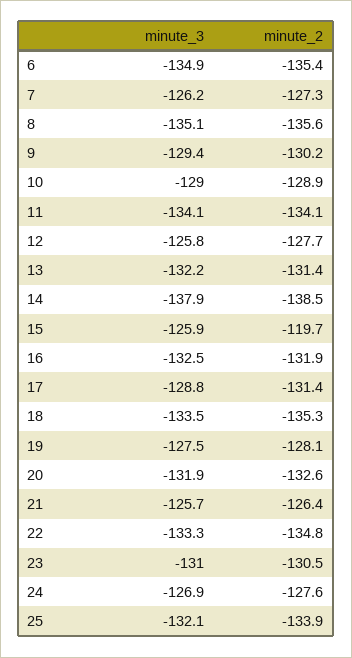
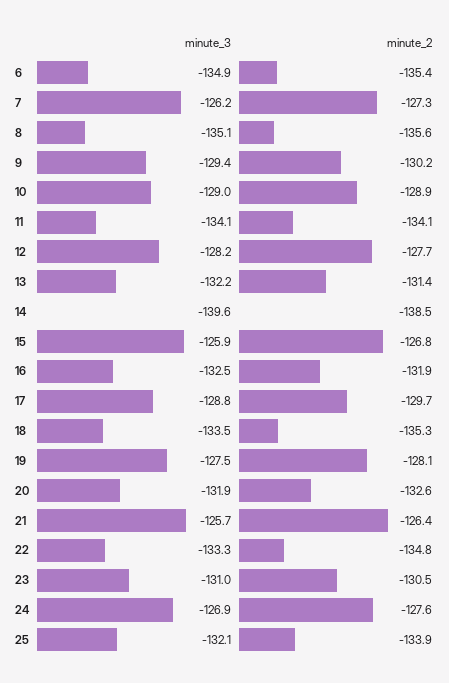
minute_3, 12: -125.8 -> -128.2
minute_3, 14: -137.9 -> -139.6
minute_2, 15: -119.7 -> -126.8
minute_2, 17: -131.4 -> -129.7

